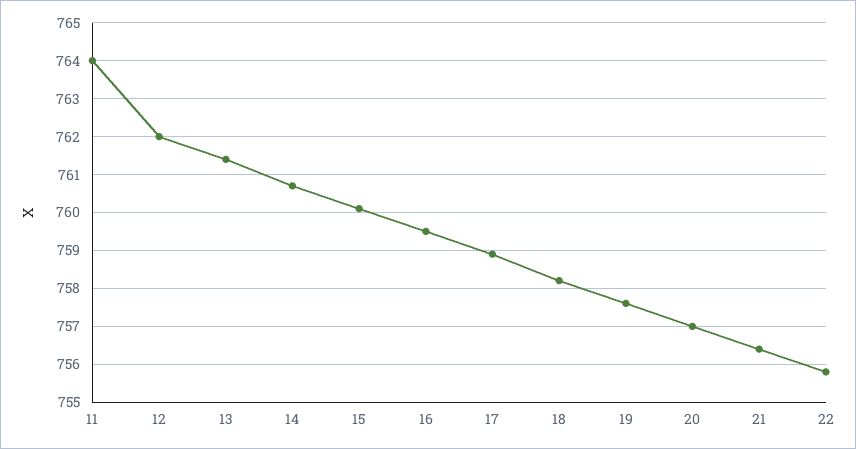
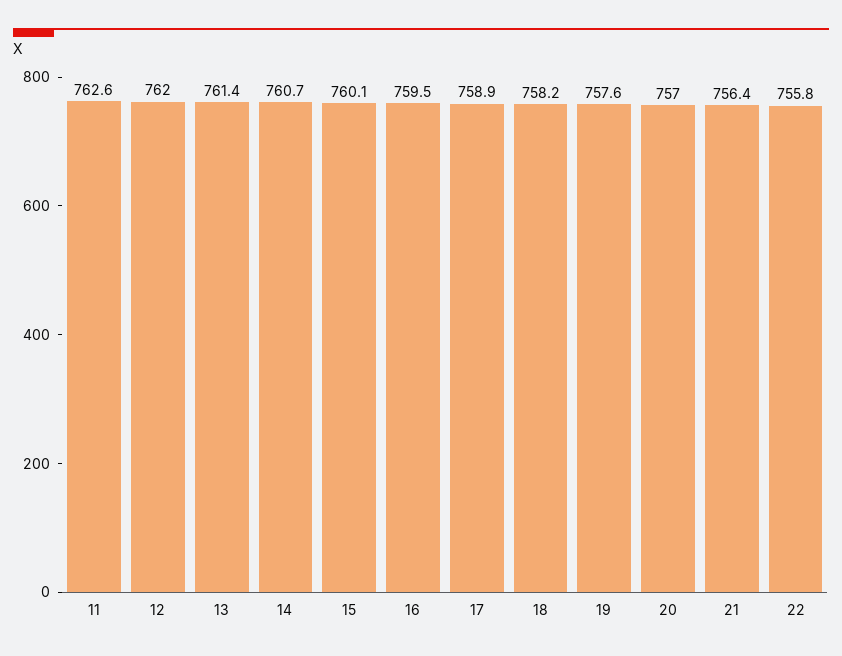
11: 764 -> 762.6

